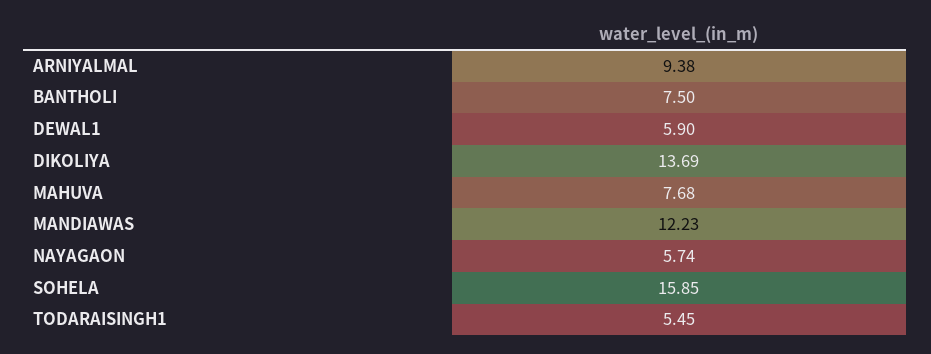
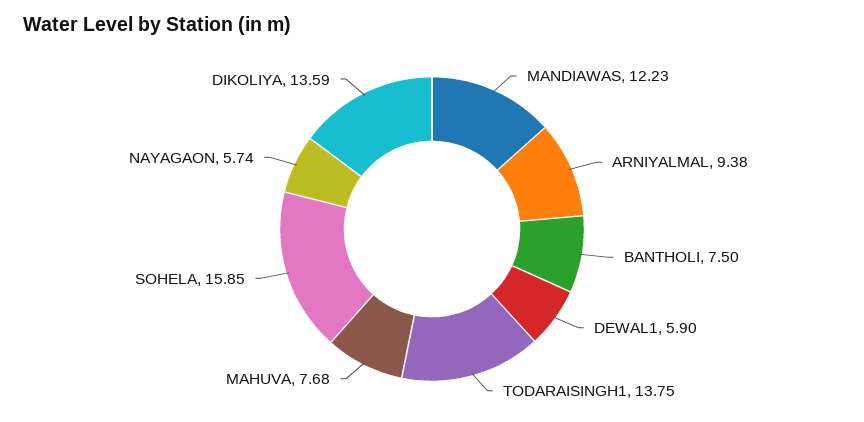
DIKOLIYA: 13.69 -> 13.59
TODARAISINGH1: 5.45 -> 13.75

